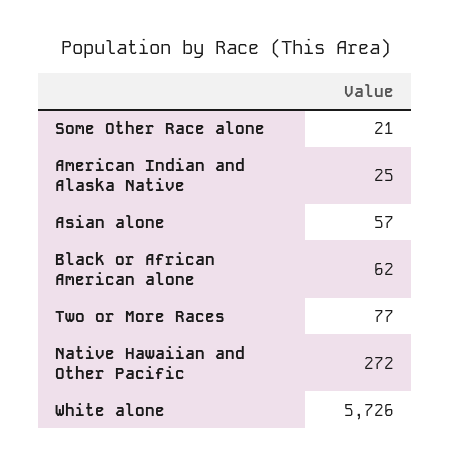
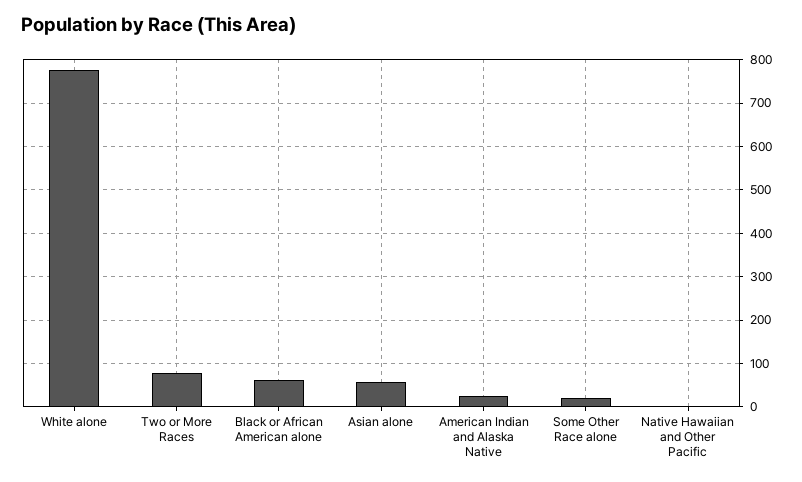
Native Hawaiian and Other Pacific: 272 -> 0
White alone: 5726 -> 780

